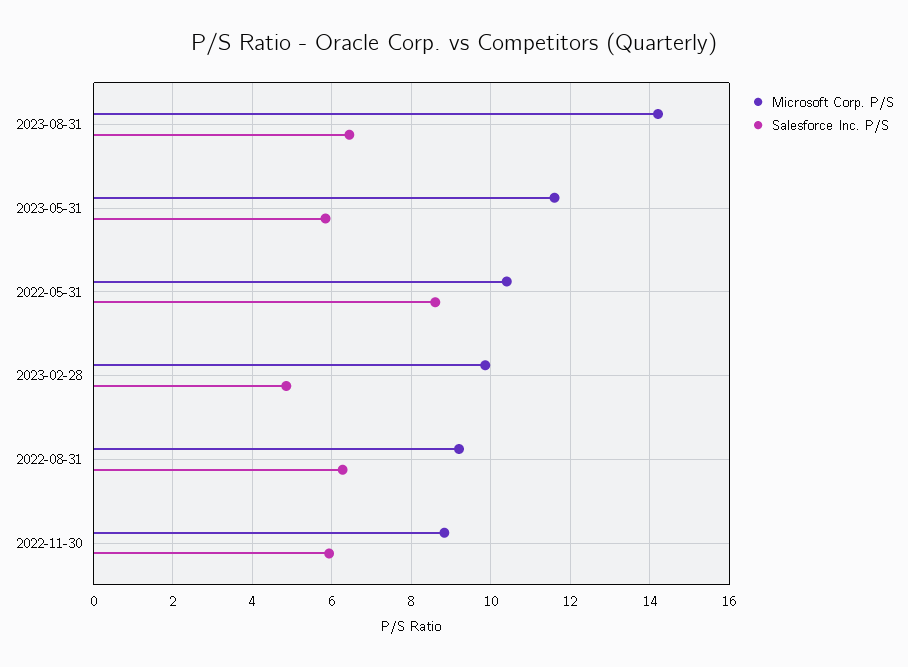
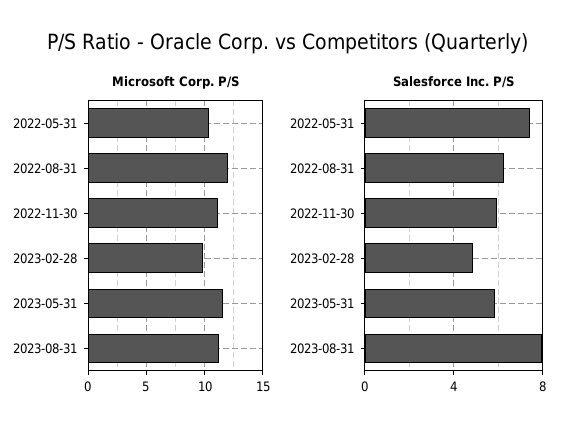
Microsoft Corp. P/S, 2023-08-31: 14.2 -> 11
Salesforce Inc. P/S, 2023-08-31: 6.4 -> 8
Salesforce Inc. P/S, 2022-05-31: 8.6 -> 7.5
Microsoft Corp. P/S, 2022-08-31: 9.2 -> 12
Microsoft Corp. P/S, 2022-11-30: 8.8 -> 11

